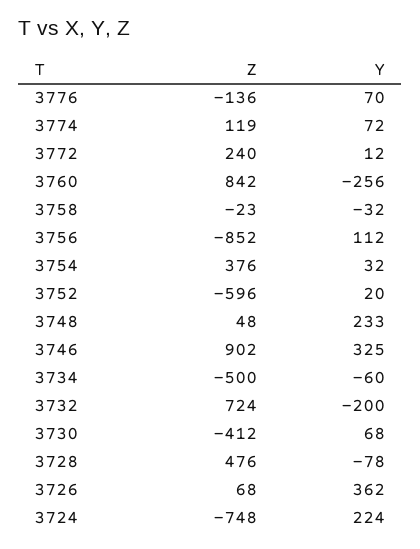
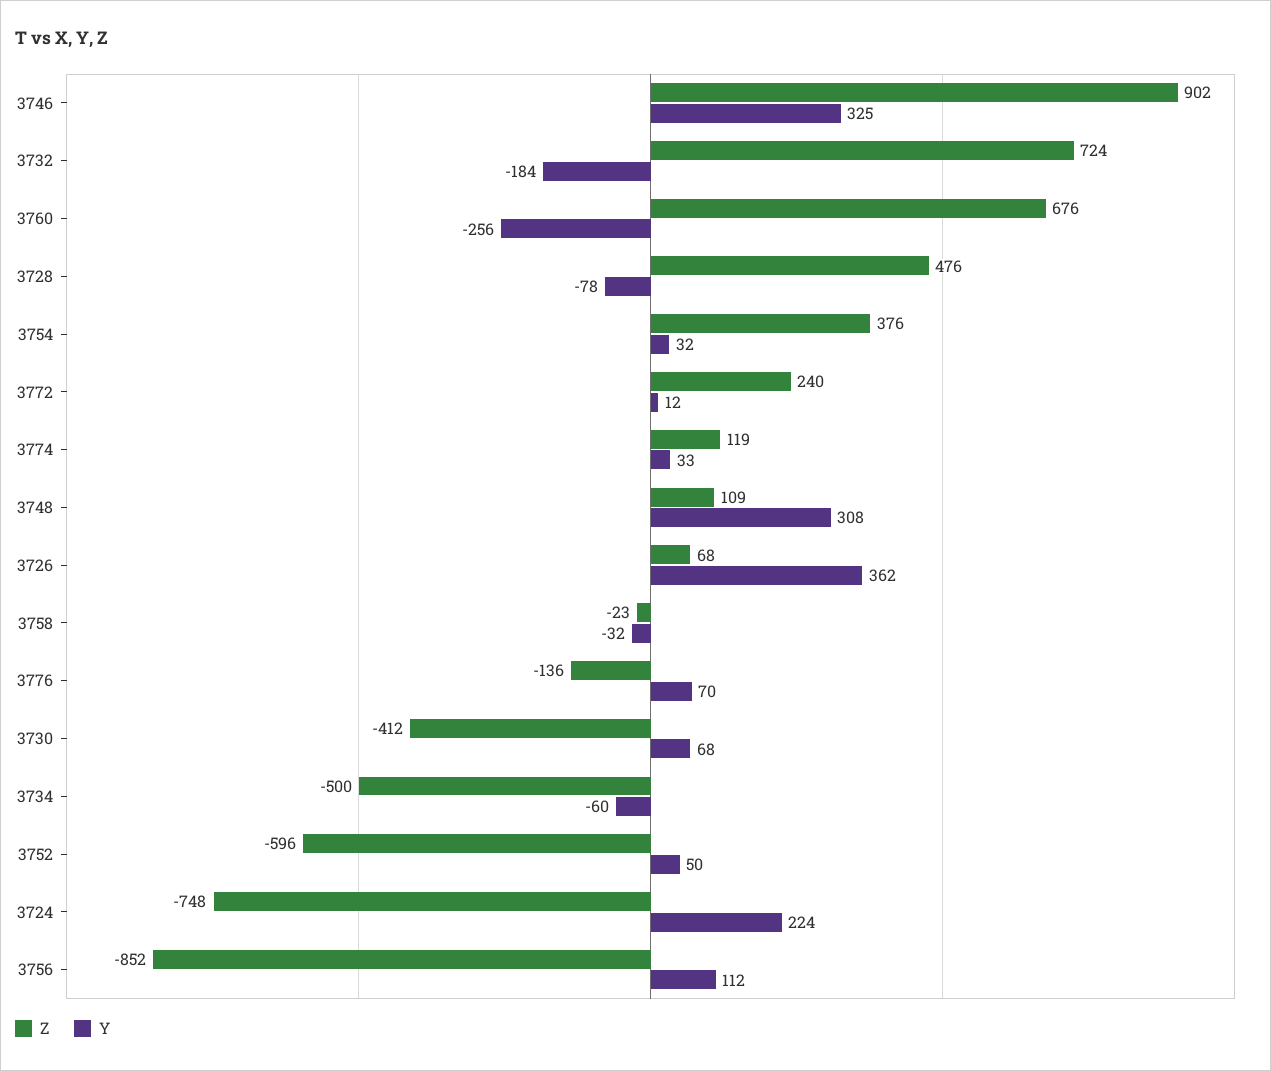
Y, 3774: 72 -> 33
Z, 3760: 842 -> 676
Y, 3752: 20 -> 50
Z, 3748: 48 -> 109
Y, 3748: 233 -> 308
Y, 3732: -200 -> -184

